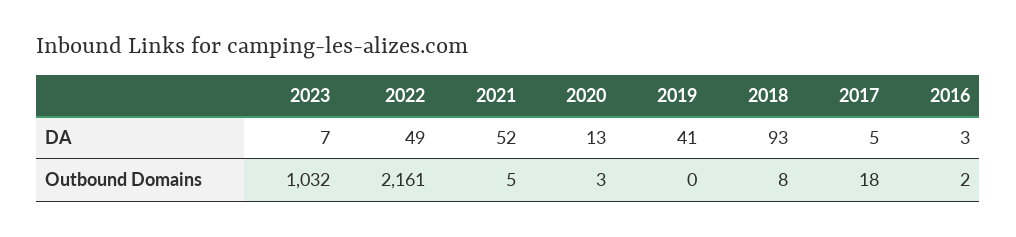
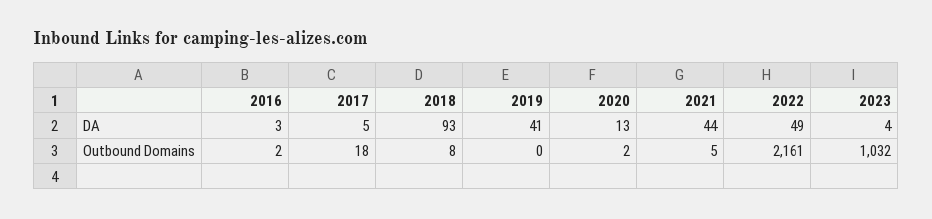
2023, DA: 7 -> 4
2021, DA: 52 -> 44
2020, Outbound Domains: 3 -> 2

